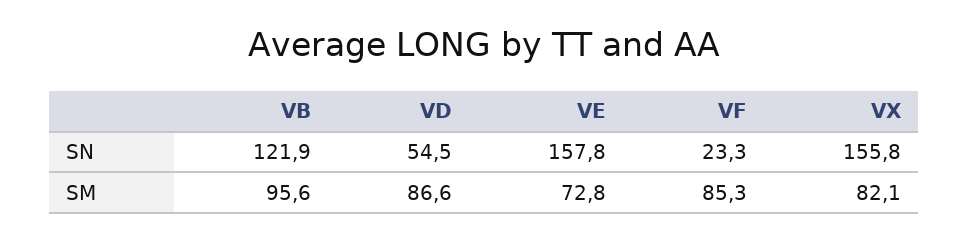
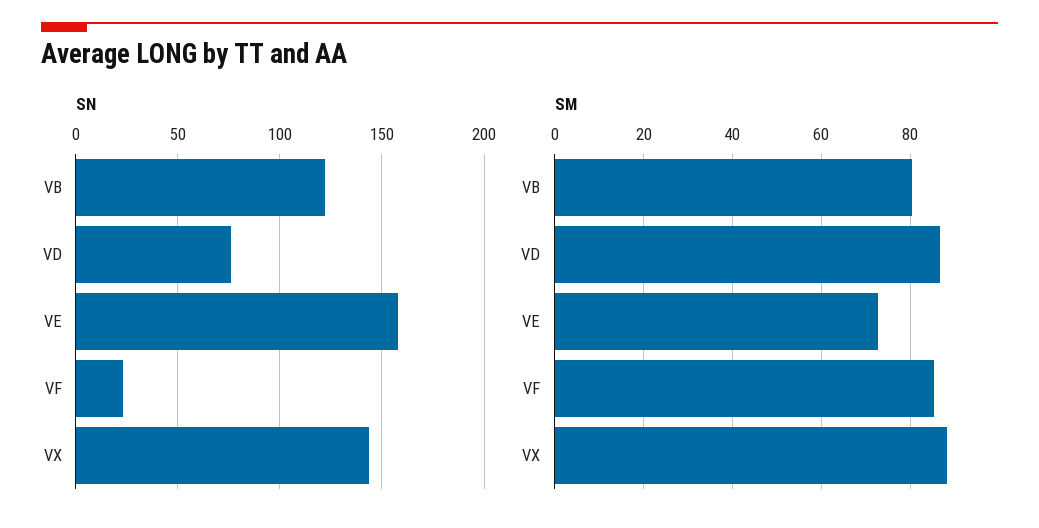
SN, VD: 54.5 -> 75
SN, VX: 155.8 -> 145
SM, VB: 95.6 -> 80
SM, VX: 82.1 -> 88

